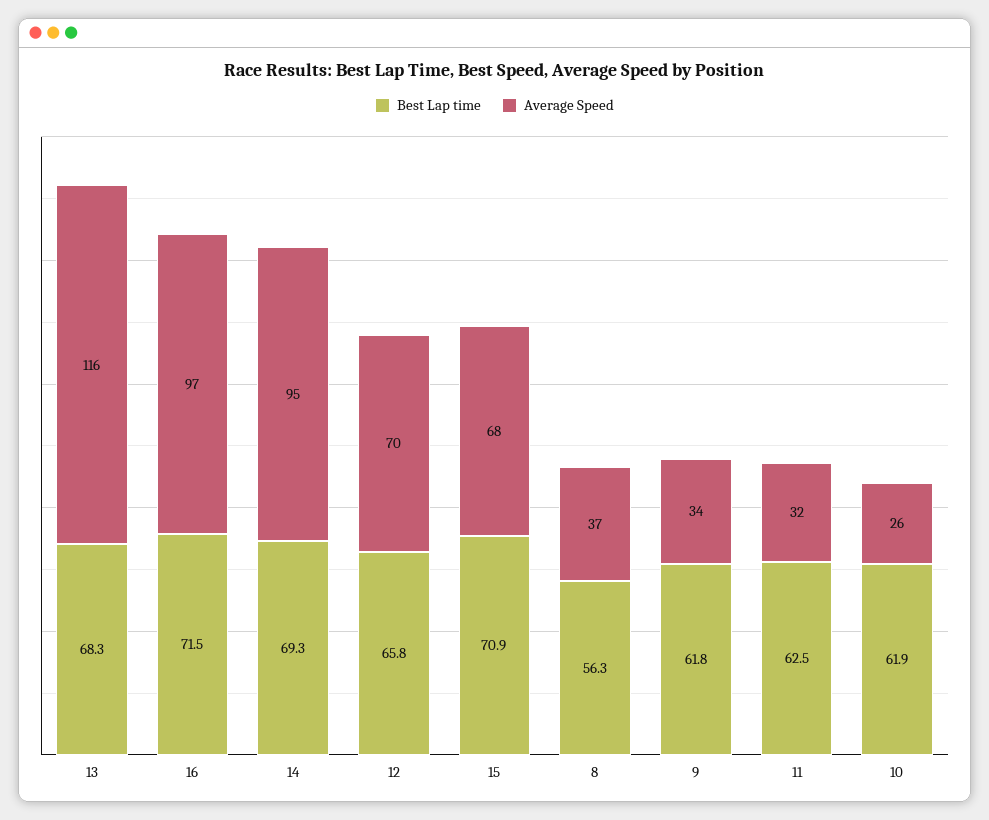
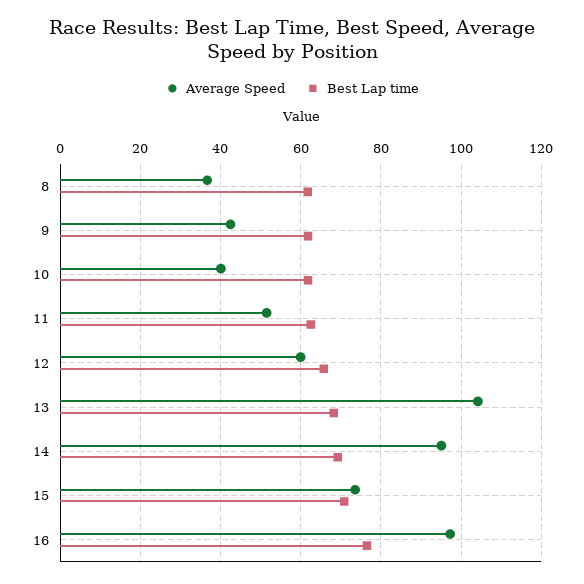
Average Speed, 13: 116 -> 104
Best Lap time, 16: 71.5 -> 76
Average Speed, 12: 70 -> 60
Average Speed, 15: 68 -> 74
Best Lap time, 8: 56.3 -> 62
Average Speed, 9: 34 -> 42
Average Speed, 11: 32 -> 52
Average Speed, 10: 26 -> 40

